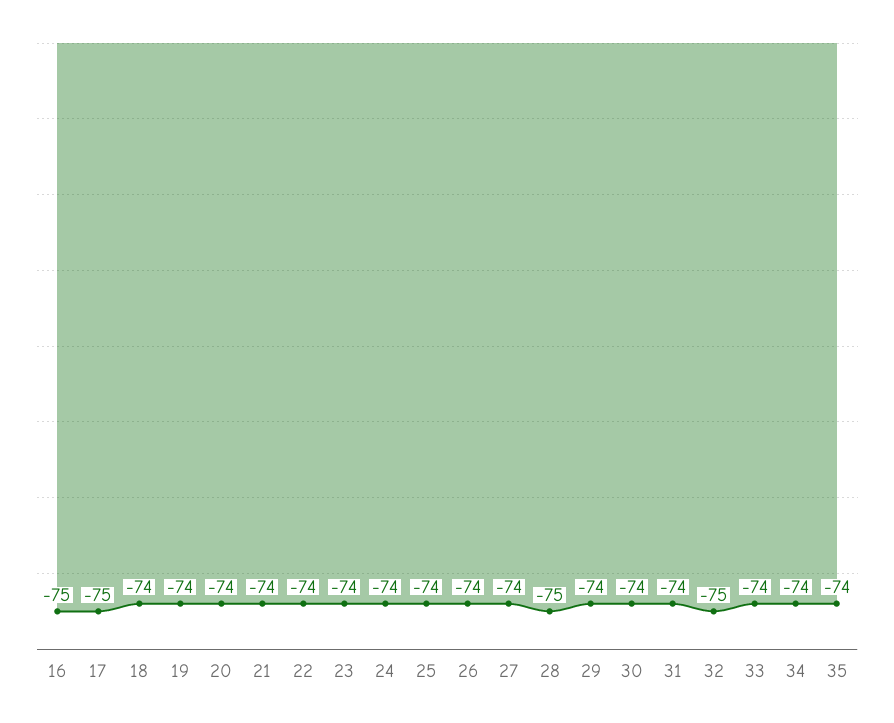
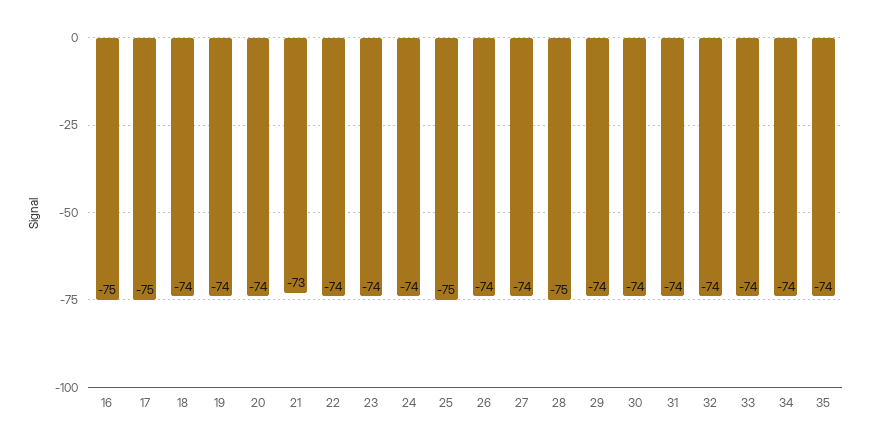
21: -74 -> -73
25: -74 -> -75
32: -75 -> -74

